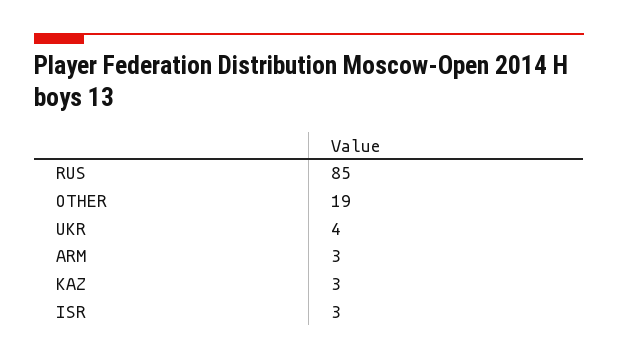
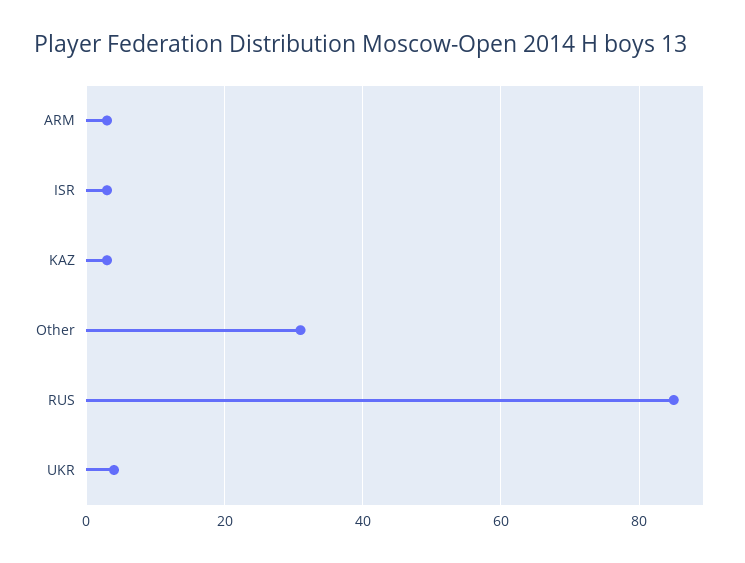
OTHER: 19 -> 30

